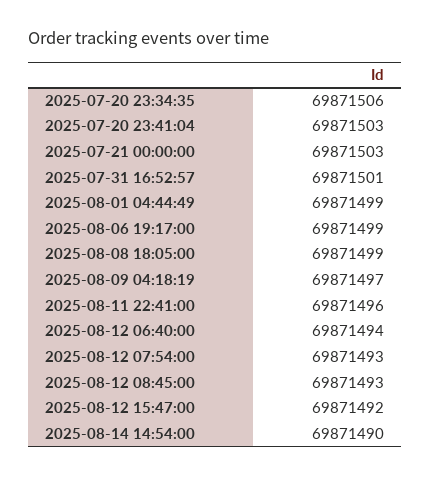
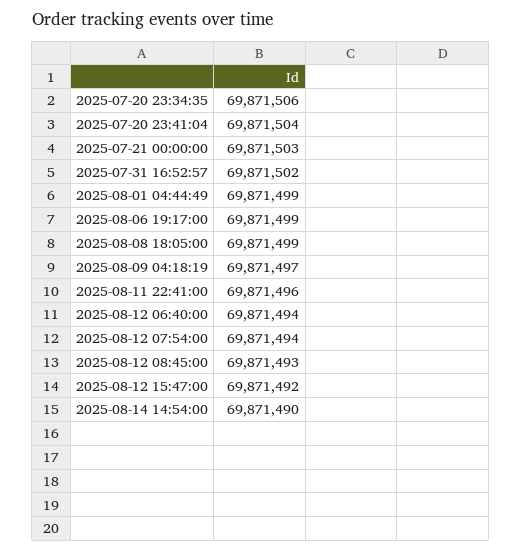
2025-07-20 23:41:04: 69871503 -> 69871504
2025-07-31 16:52:57: 69871501 -> 69871502
2025-08-12 07:54:00: 69871493 -> 69871494

